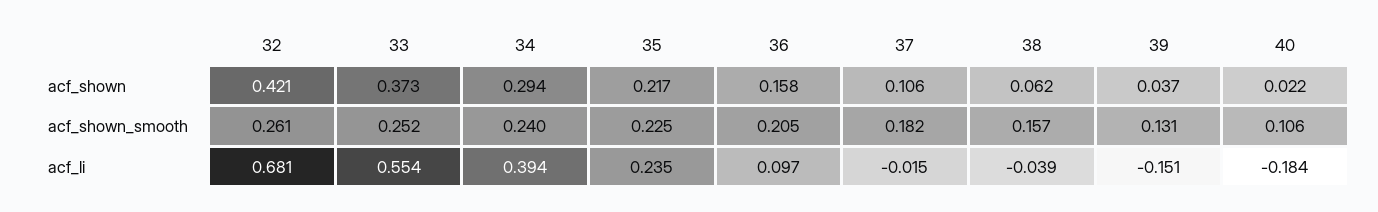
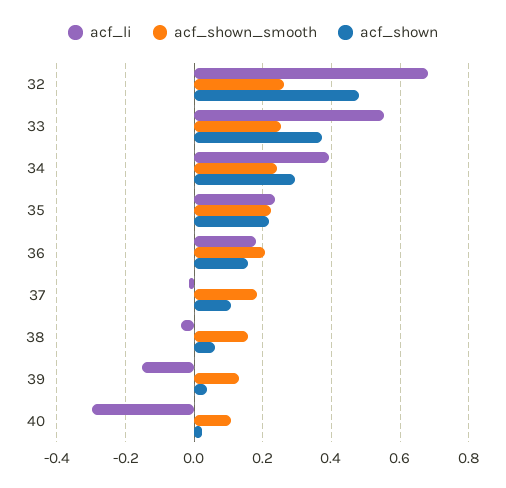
acf_shown, 32: 0.421 -> 0.48
acf_li, 36: 0.097 -> 0.18
acf_li, 40: -0.184 -> -0.3

